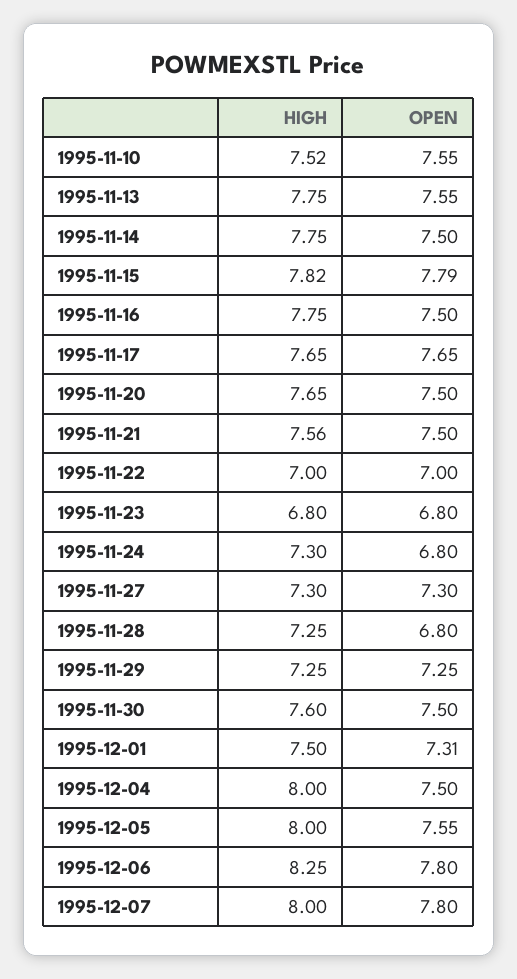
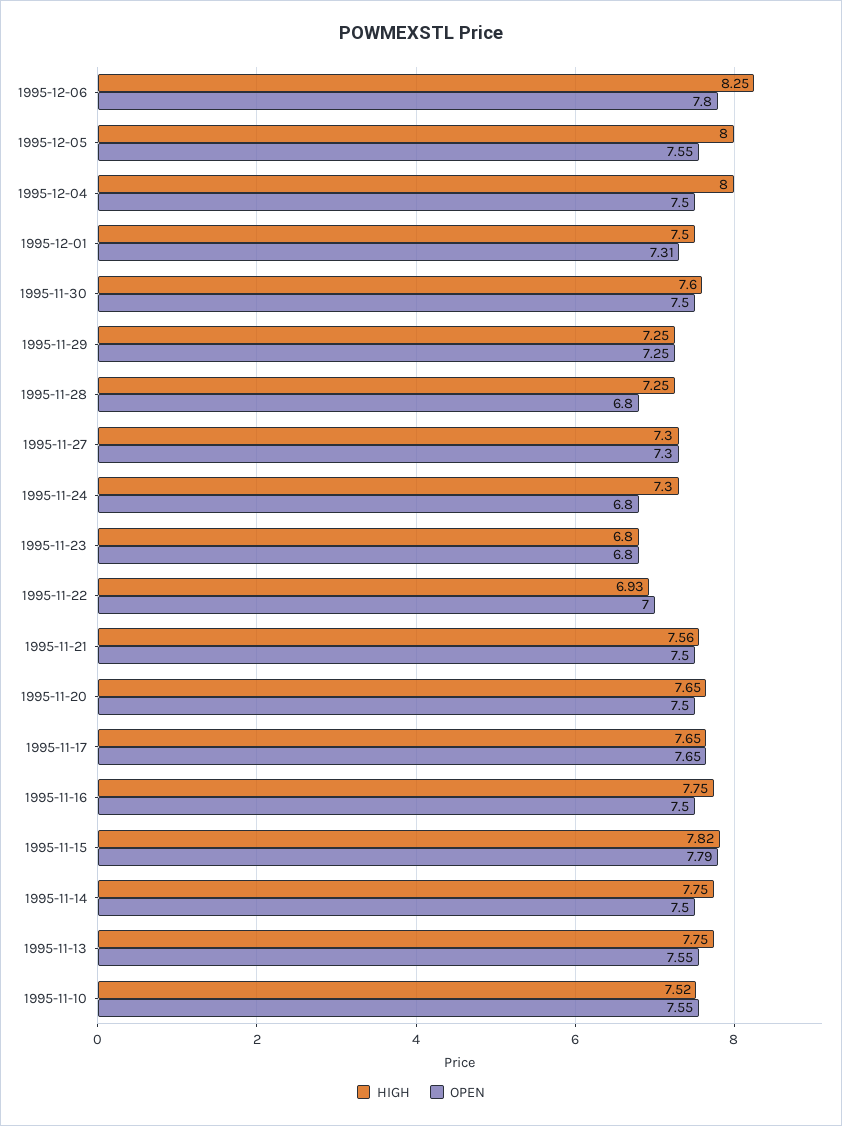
HIGH, 1995-11-22: 7 -> 6.93
HIGH, 1995-12-07: 8 -> none
OPEN, 1995-12-07: 7.8 -> none

